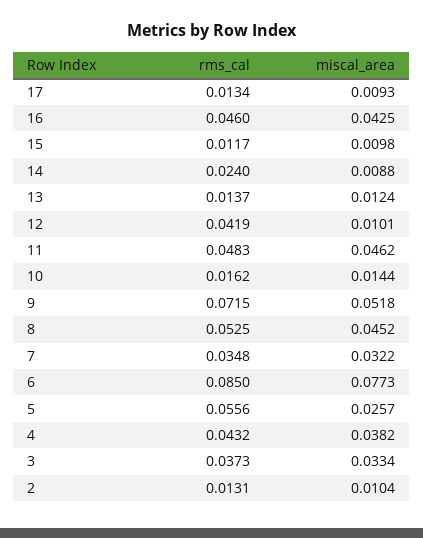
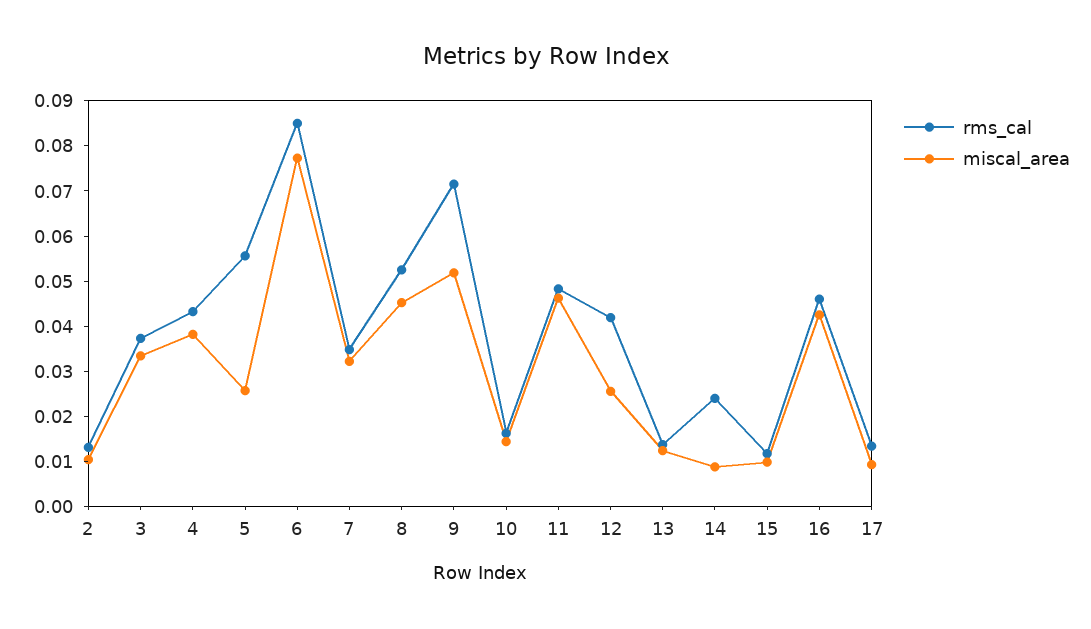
miscal_area, 12: 0.0101 -> 0.026

